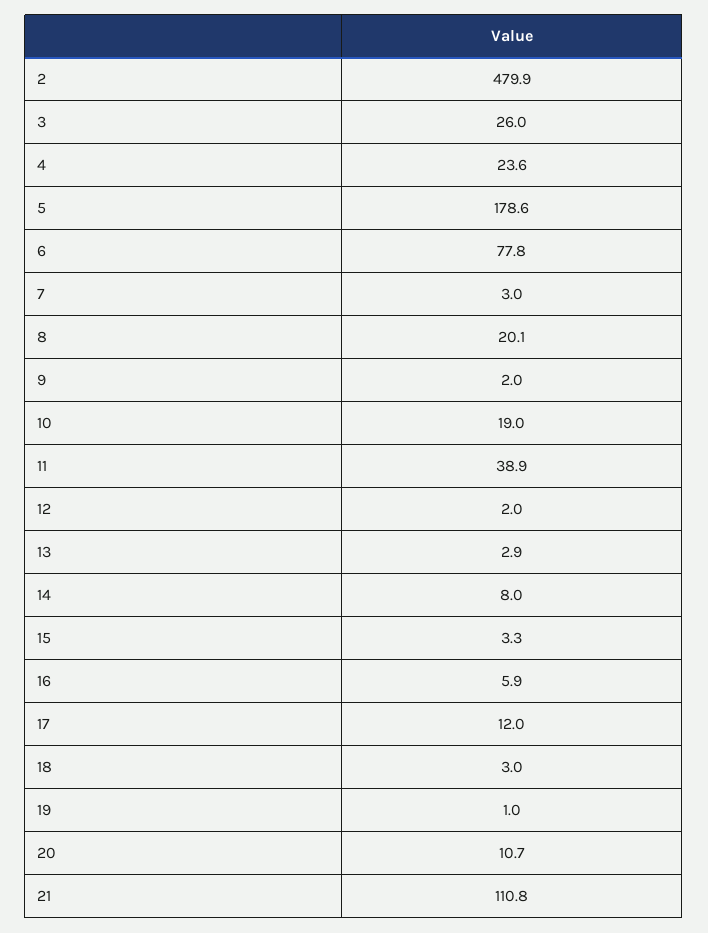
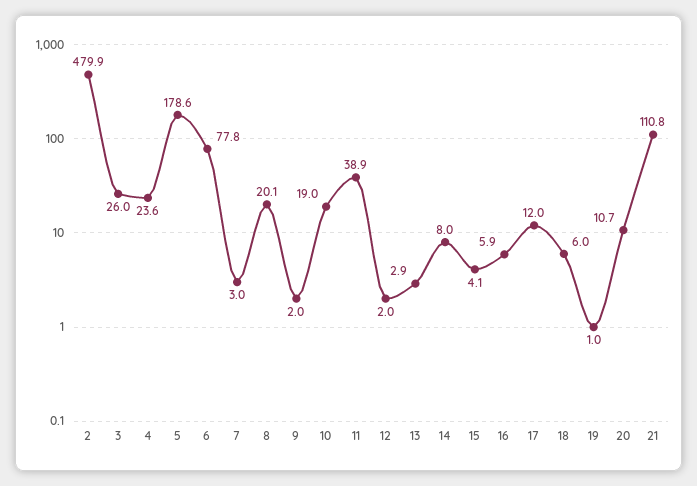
15: 3.3 -> 4.1
18: 3 -> 6

